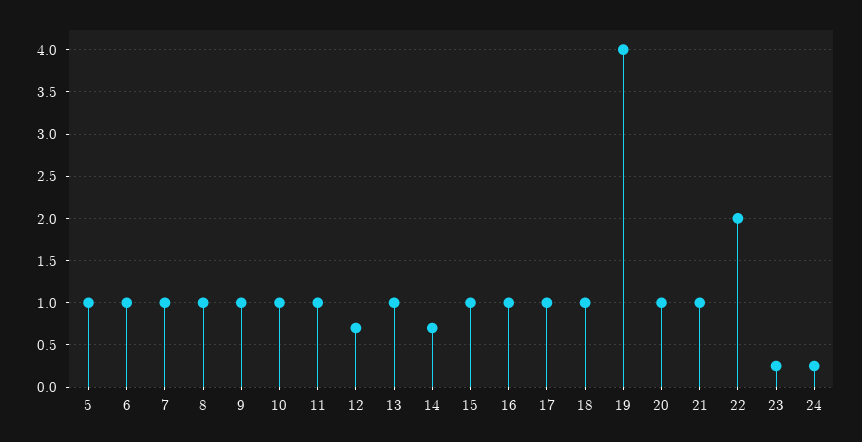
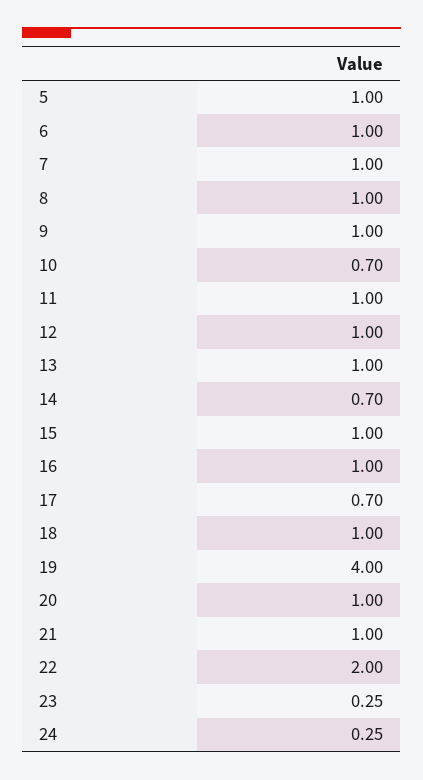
10: 1 -> 0.7
12: 0.7 -> 1
17: 1 -> 0.7

